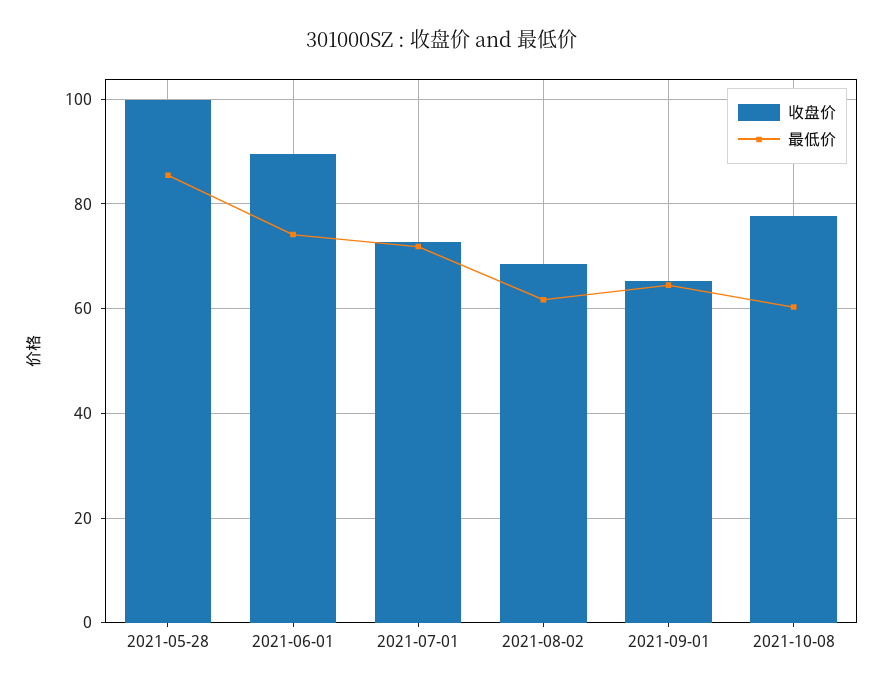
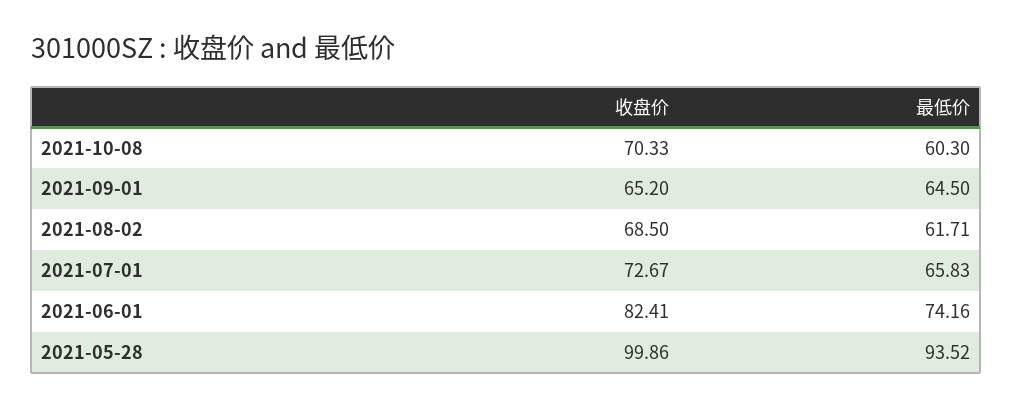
最低价, 2021-05-28: 86 -> 93.52
收盘价, 2021-06-01: 90 -> 82.41
最低价, 2021-07-01: 72 -> 65.83
收盘价, 2021-10-08: 78 -> 70.33

